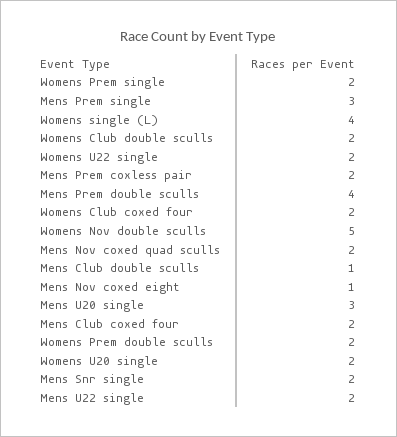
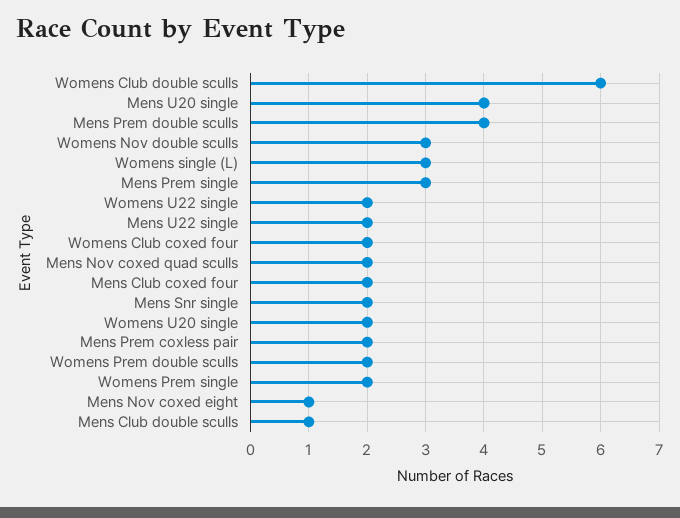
Womens single (L): 4 -> 3
Womens Club double sculls: 2 -> 6
Womens Nov double sculls: 5 -> 3
Mens U20 single: 3 -> 4

